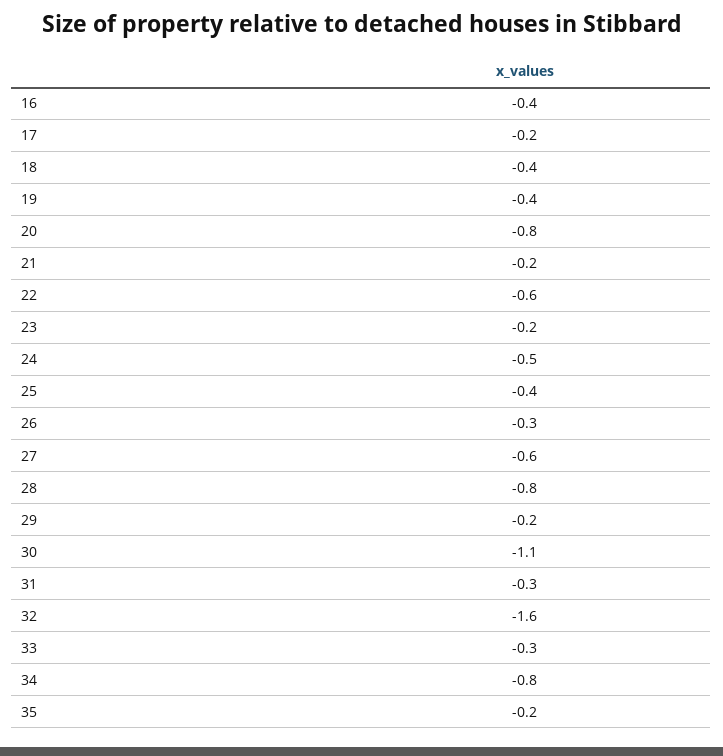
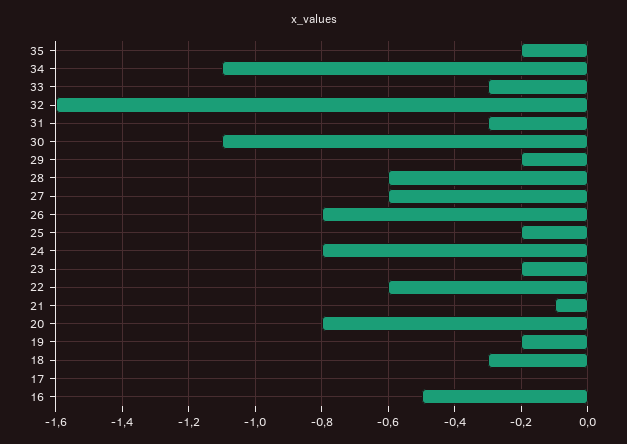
16: -0.4 -> -0.5
17: -0.2 -> 0
18: -0.4 -> -0.3
19: -0.4 -> -0.2
21: -0.2 -> -0.1
24: -0.5 -> -0.8
25: -0.4 -> -0.2
26: -0.3 -> -0.8
28: -0.8 -> -0.6
34: -0.8 -> -1.1

